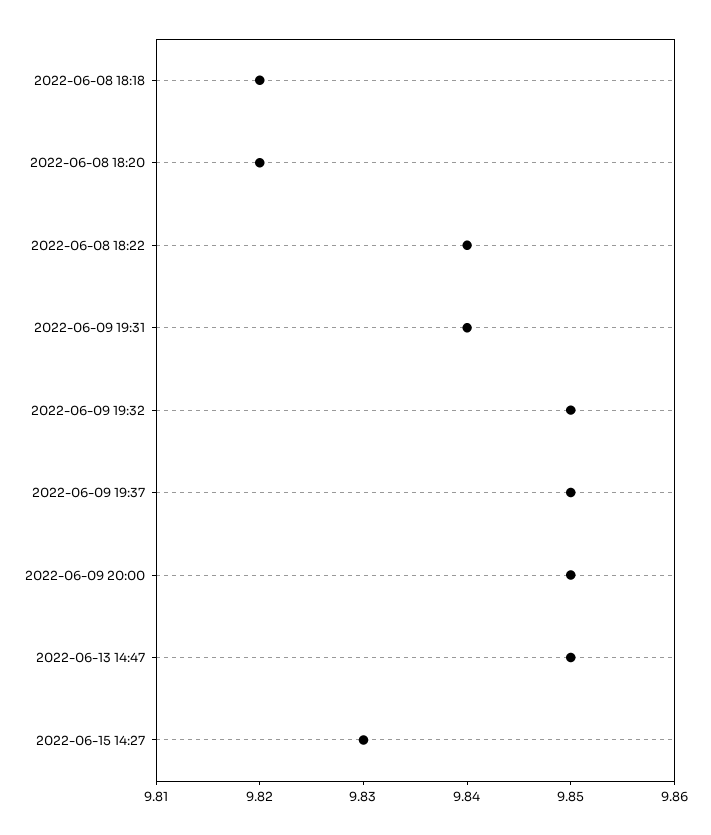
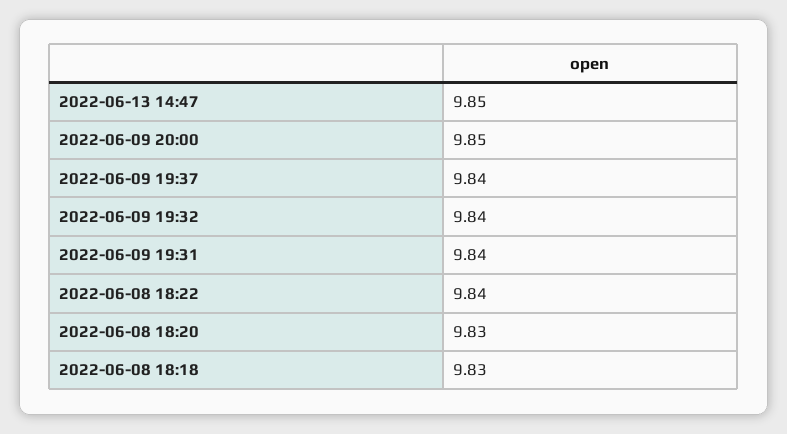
2022-06-08 18:18: 9.82 -> 9.83
2022-06-08 18:20: 9.82 -> 9.83
2022-06-09 19:32: 9.85 -> 9.84
2022-06-09 19:37: 9.85 -> 9.84
2022-06-15 14:27: 9.83 -> none

